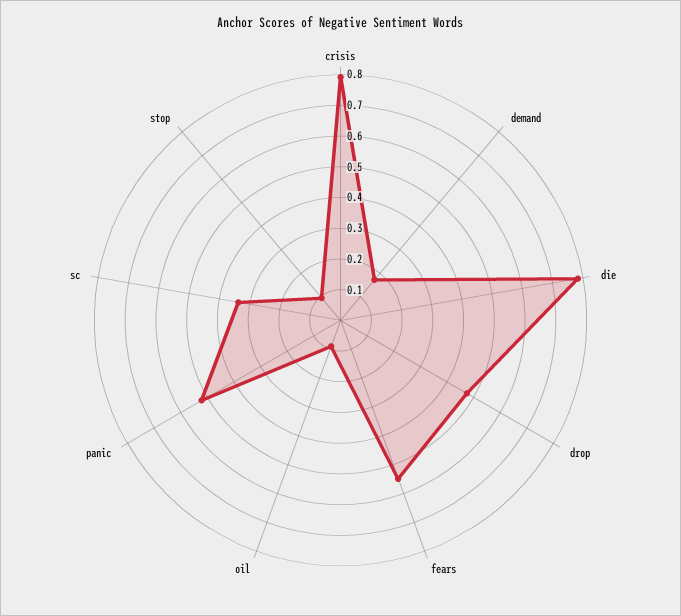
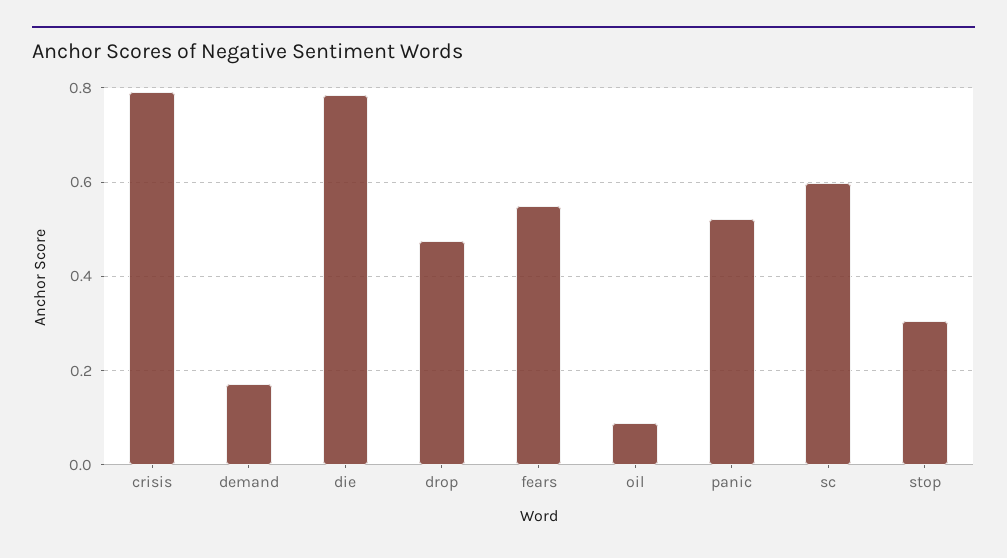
sc: 0.35 -> 0.6
stop: 0.1 -> 0.3

